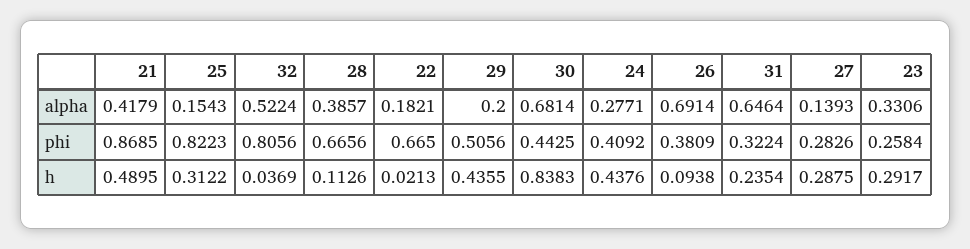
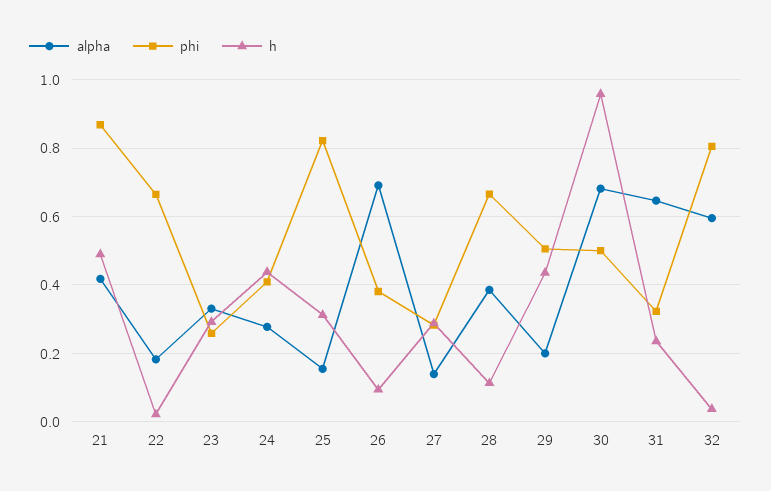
alpha, 32: 0.5224 -> 0.6
phi, 30: 0.4425 -> 0.5
h, 30: 0.8383 -> 0.96

